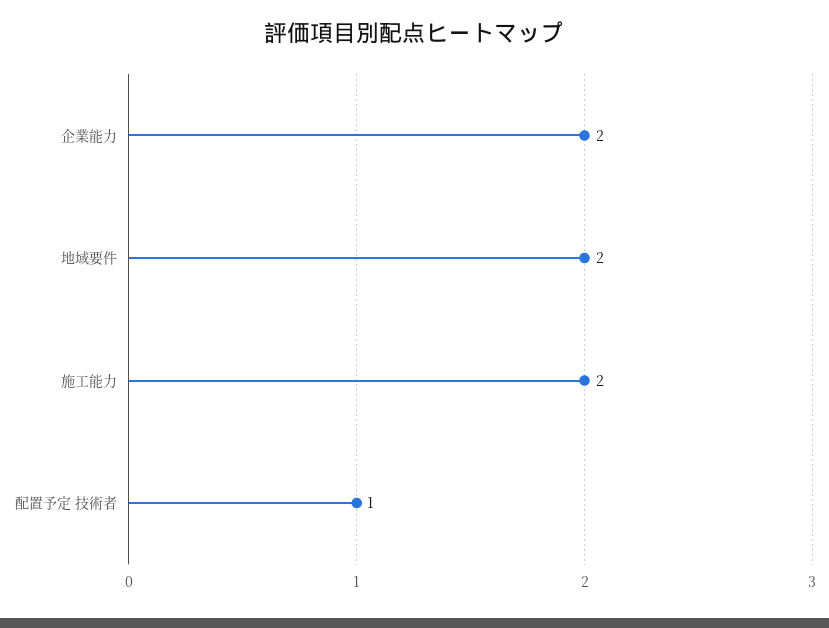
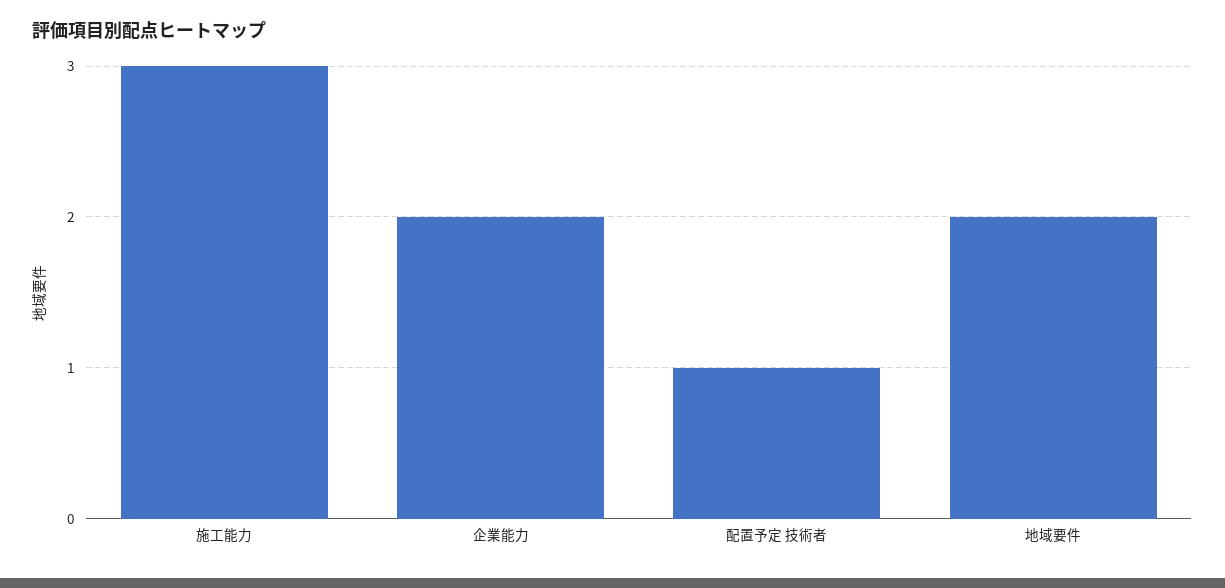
施工能力: 2 -> 3

